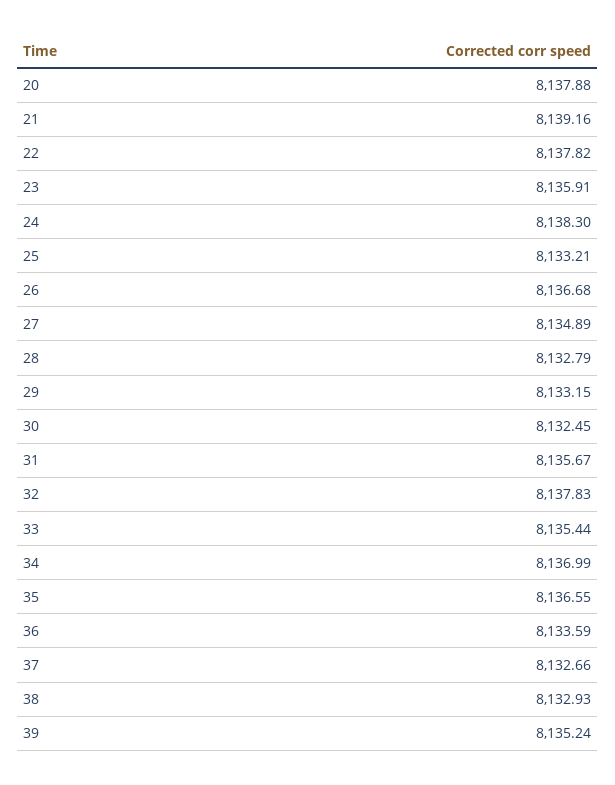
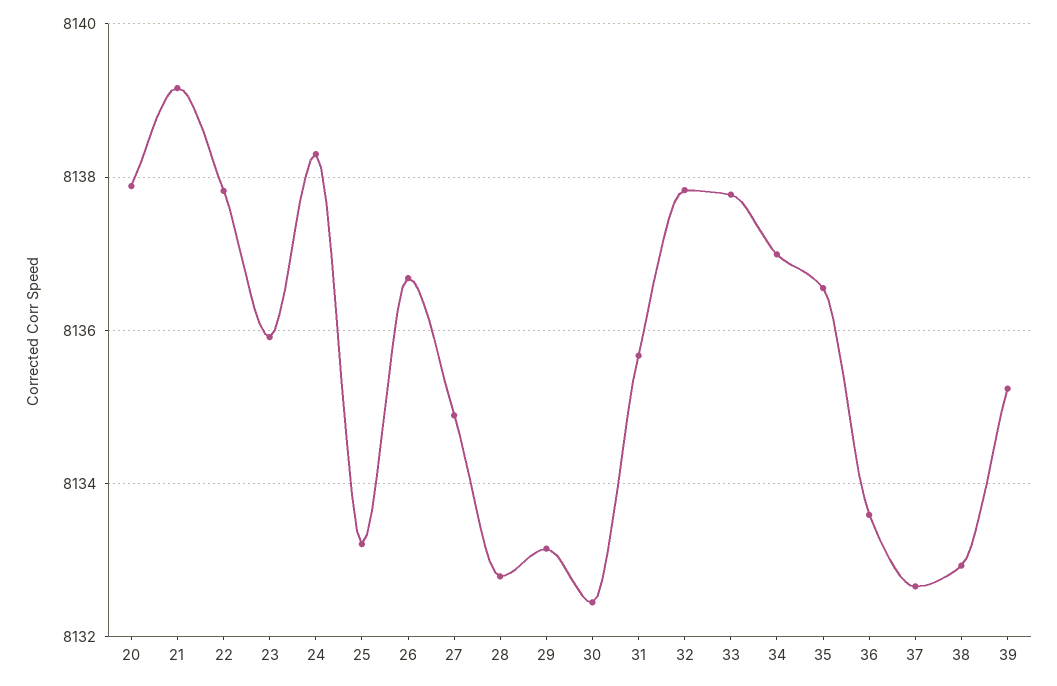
33: 8135.44 -> 8137.8

